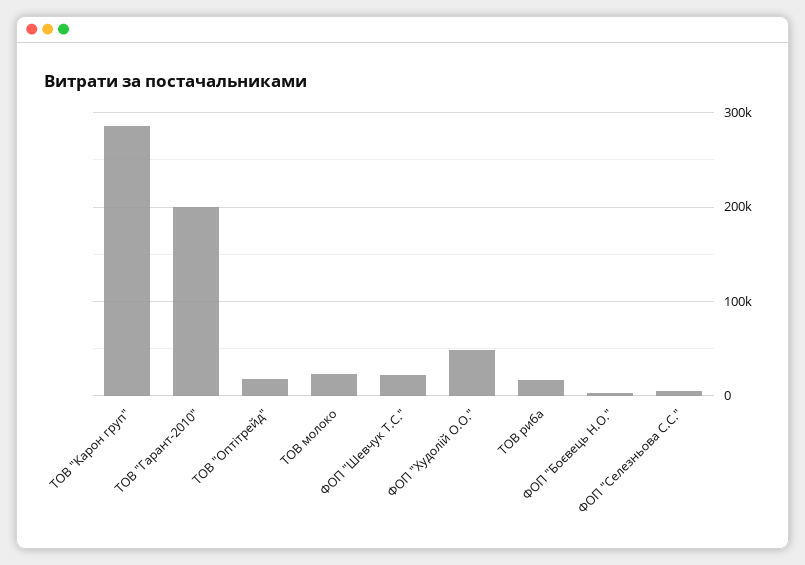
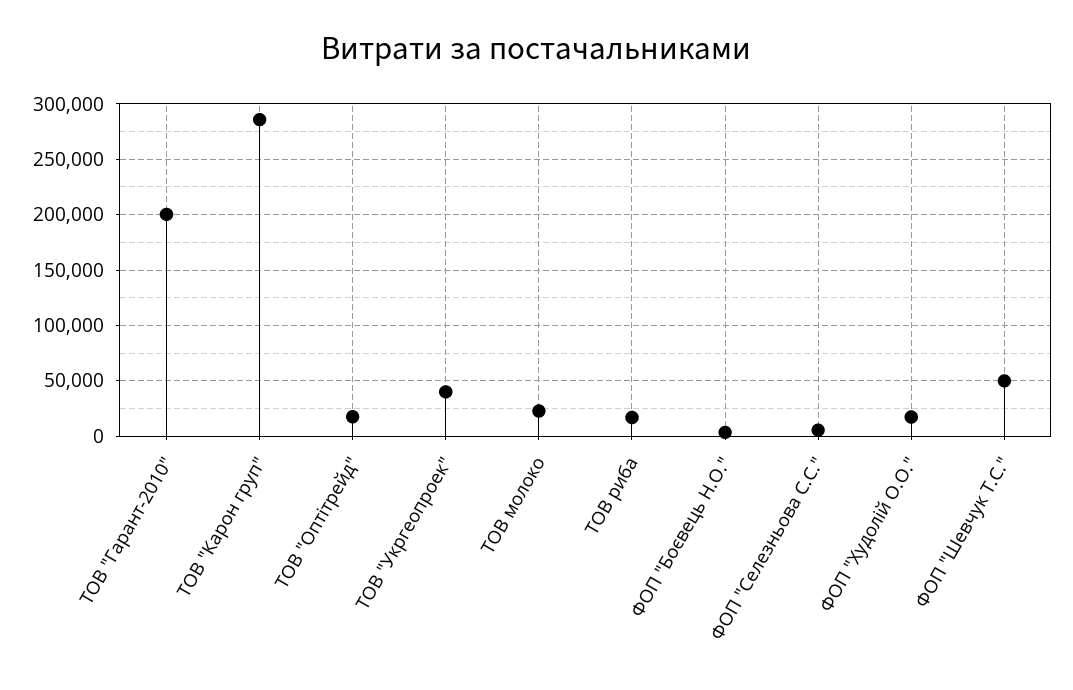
ФОП "Шевчук Т.С.": 20000 -> 50000
ФОП "Худолій О.О.": 50000 -> 20000
ТОВ "Укргеопроек": none -> 40000

